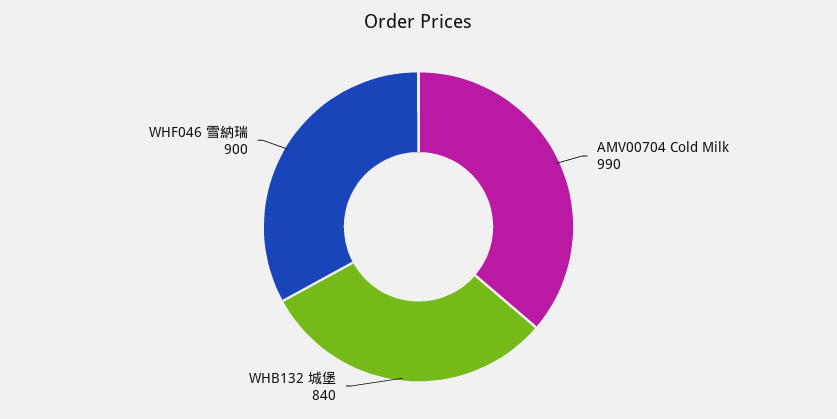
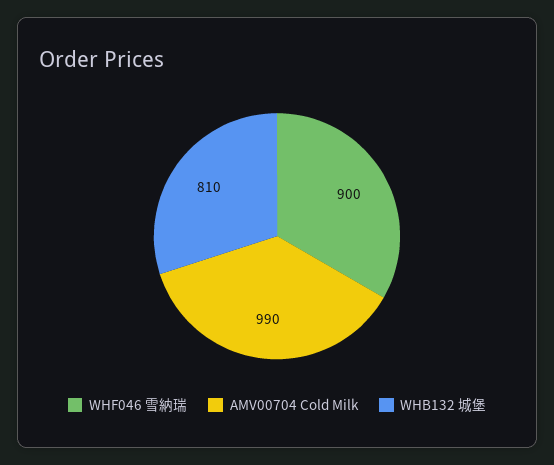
WHB132 城堡: 840 -> 810

